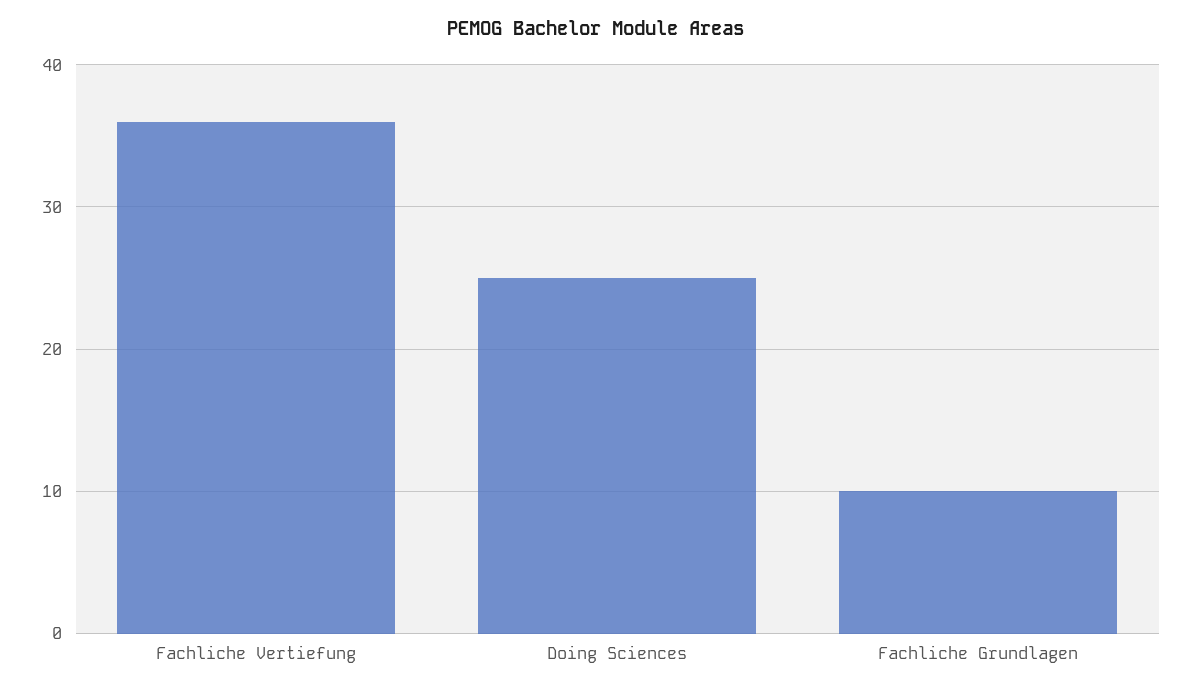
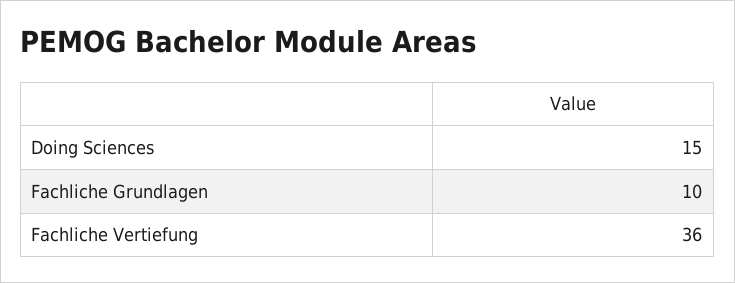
Doing Sciences: 25 -> 15

